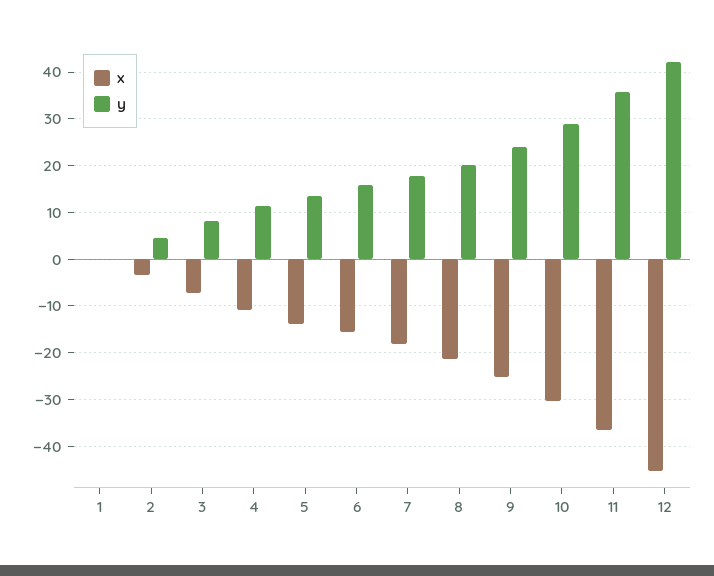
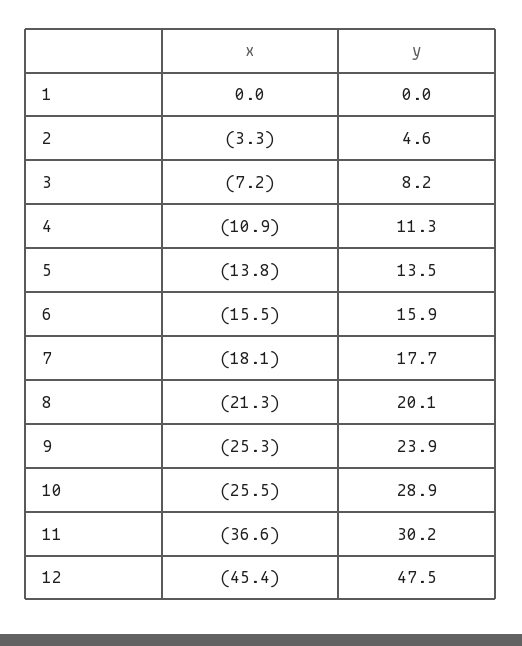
x, 10: -30 -> -25.5
y, 11: 36 -> 30.2
y, 12: 42 -> 47.5

